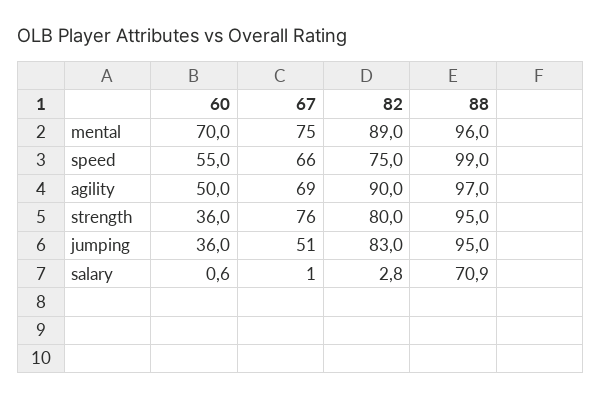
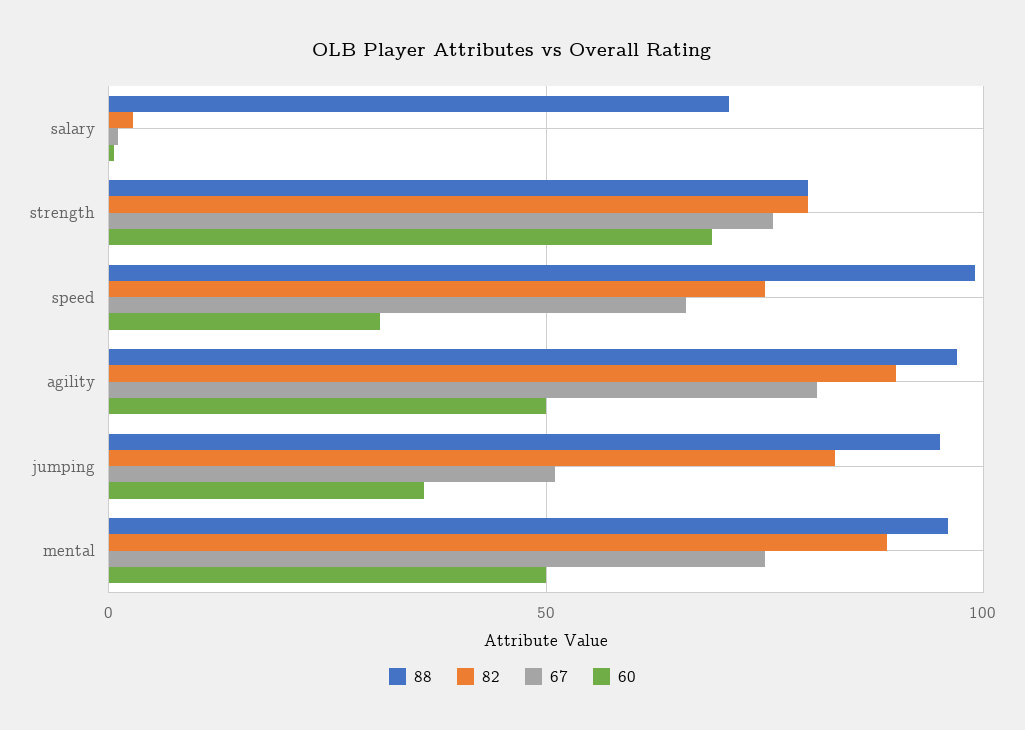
60, mental: 70 -> 50
60, speed: 55 -> 30
67, agility: 69 -> 80
60, strength: 36 -> 70
88, strength: 95 -> 80

